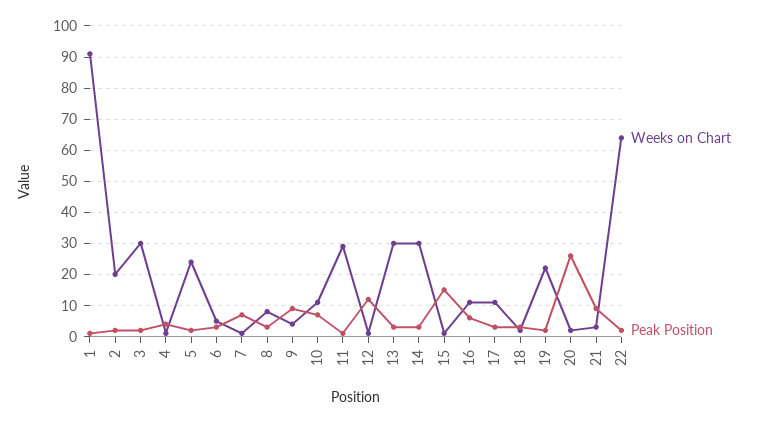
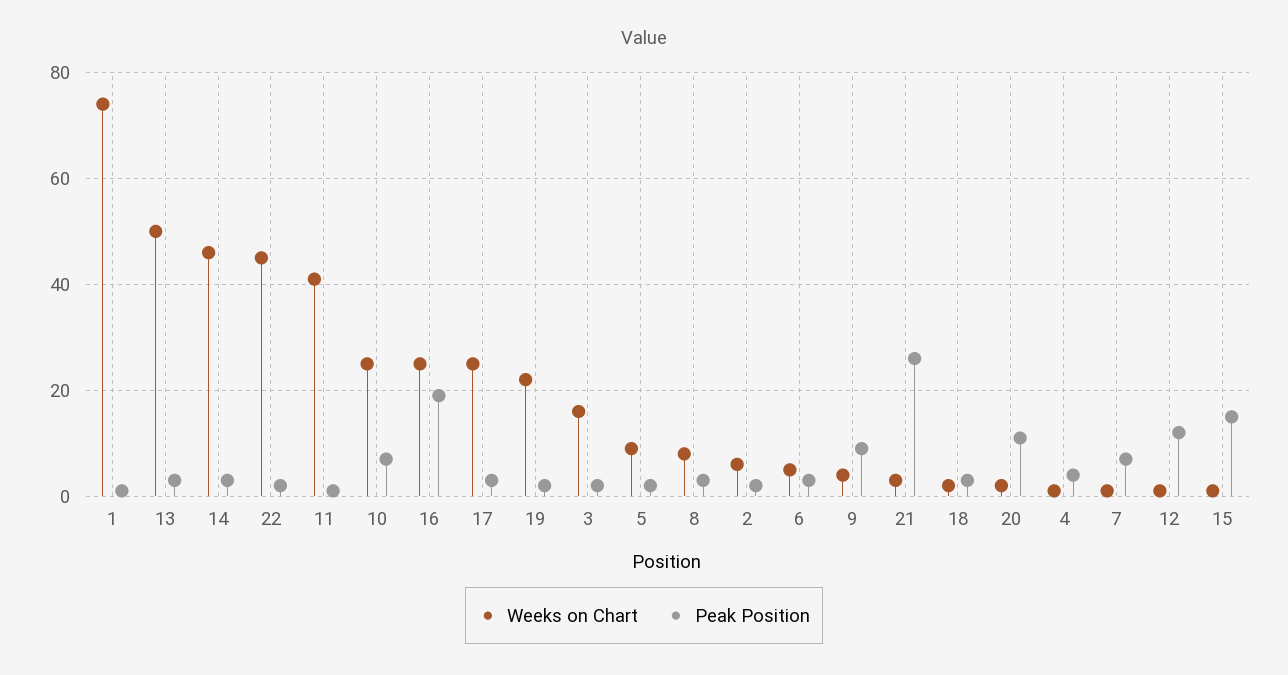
Weeks on Chart, 1: 90 -> 75
Weeks on Chart, 2: 20 -> 5
Weeks on Chart, 3: 30 -> 15
Weeks on Chart, 5: 25 -> 10
Weeks on Chart, 10: 10 -> 25
Weeks on Chart, 11: 30 -> 40
Weeks on Chart, 13: 30 -> 50
Weeks on Chart, 14: 30 -> 45
Weeks on Chart, 16: 10 -> 25
Peak Position, 16: 5 -> 20
Weeks on Chart, 17: 10 -> 25
Peak Position, 20: 25 -> 10
Peak Position, 21: 10 -> 25
Weeks on Chart, 22: 65 -> 45

